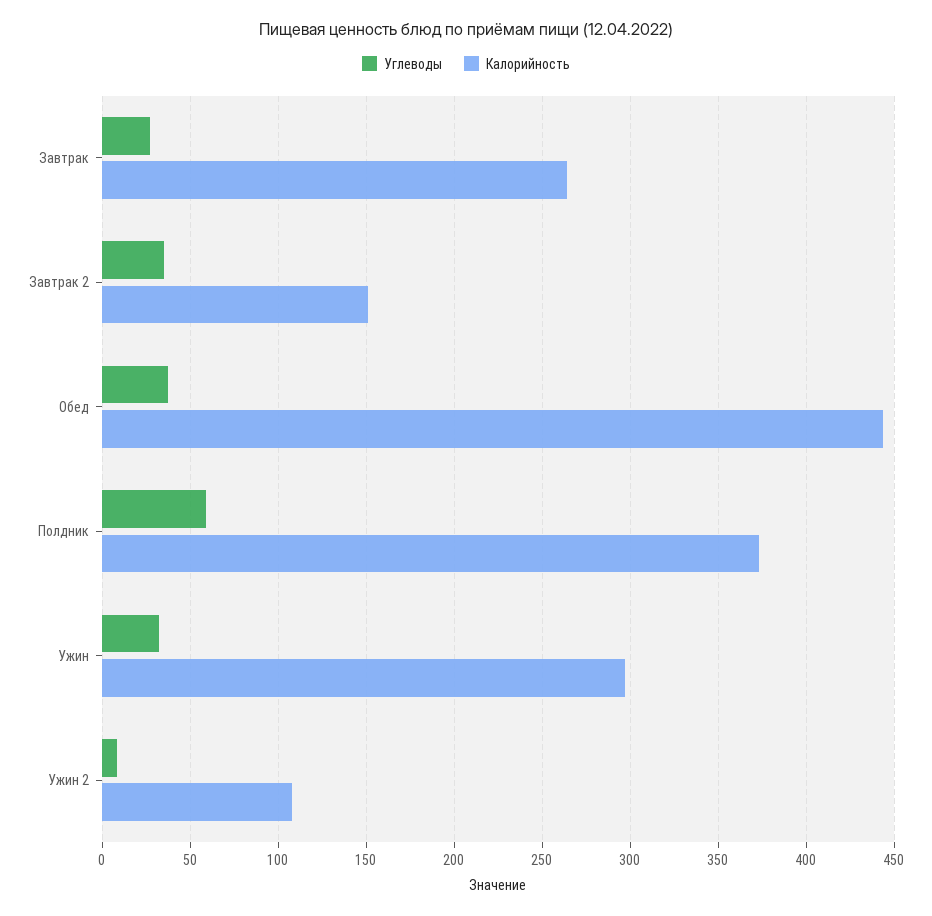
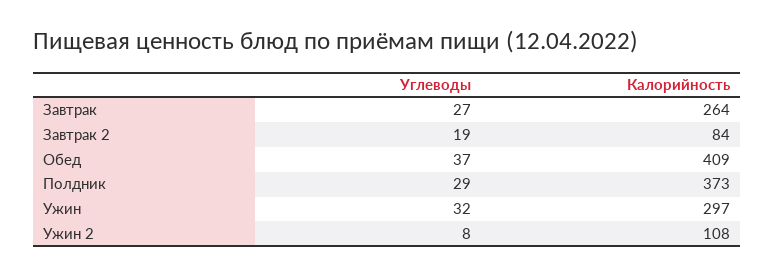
Углеводы, Завтрак 2: 35 -> 19
Калорийность, Завтрак 2: 150 -> 84
Калорийность, Обед: 445 -> 409
Углеводы, Полдник: 60 -> 29

